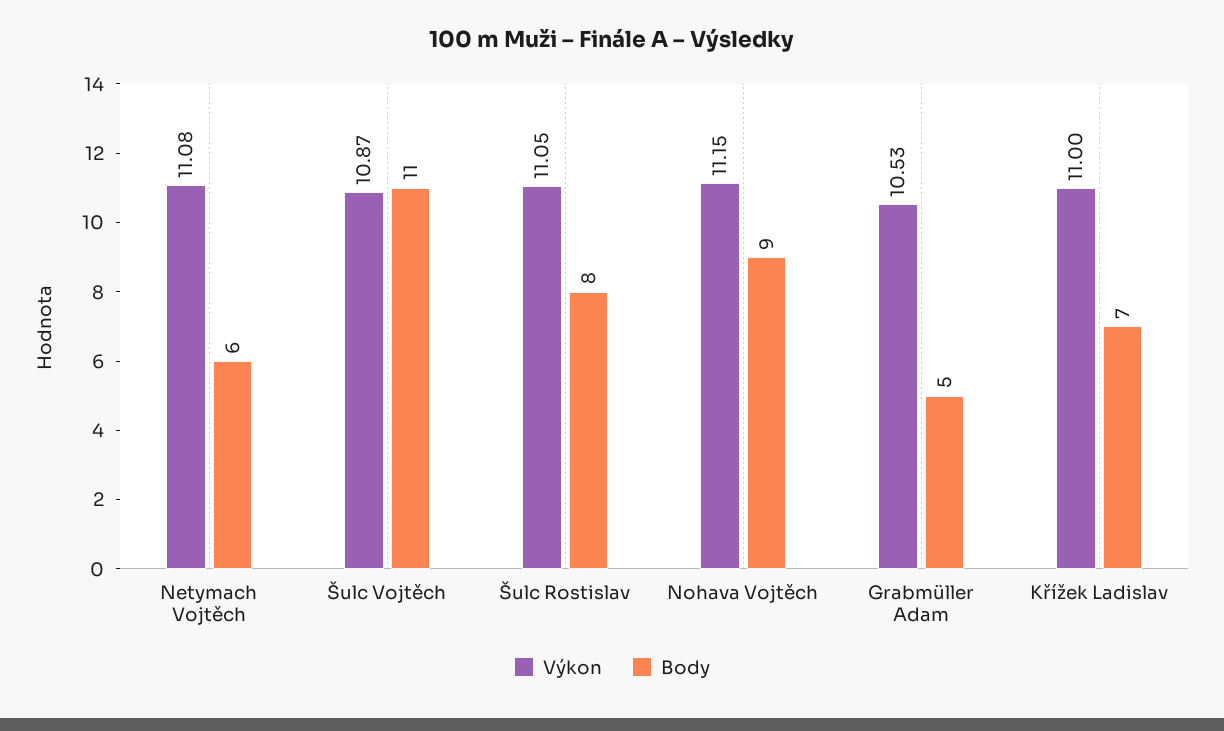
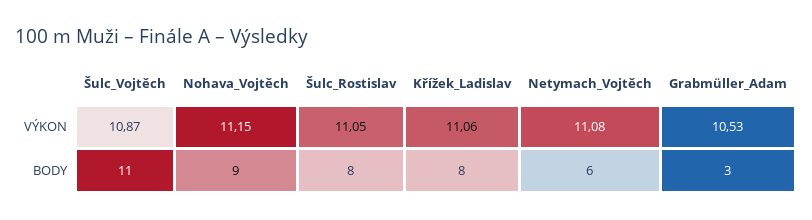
Body, Grabmüller Adam: 5 -> 3
Výkon, Křížek Ladislav: 11 -> 11.06
Body, Křížek Ladislav: 7 -> 8

